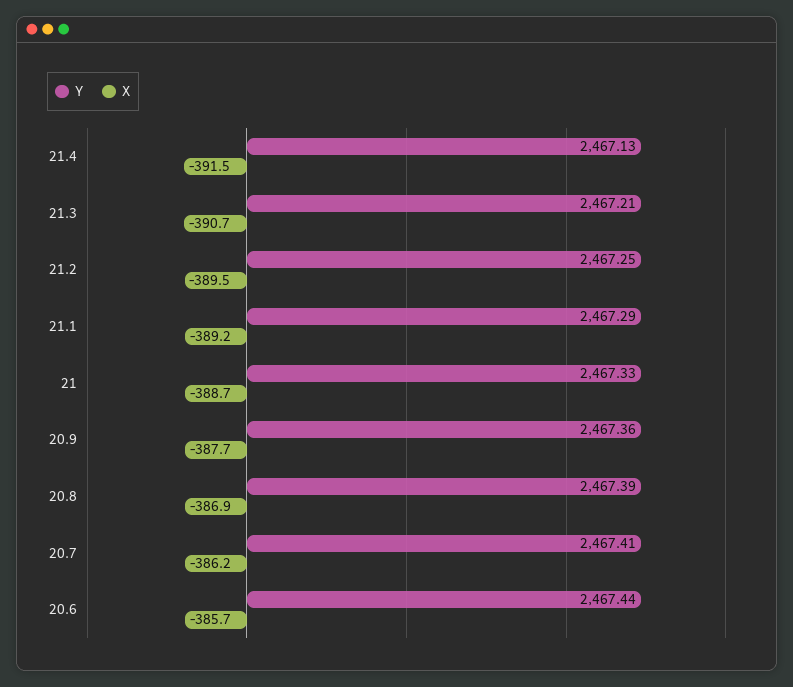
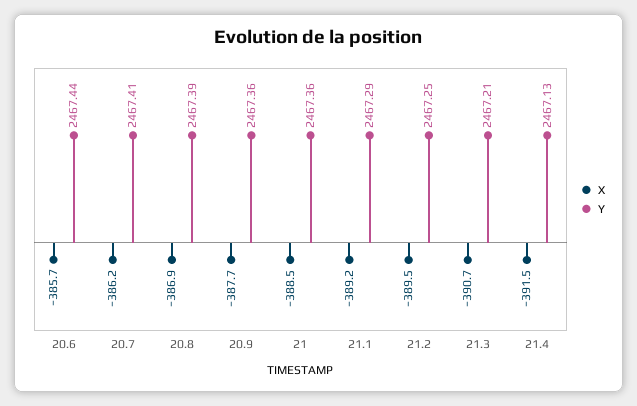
Y, 21: 2467.33 -> 2467.36
X, 21: -388.7 -> -388.5

